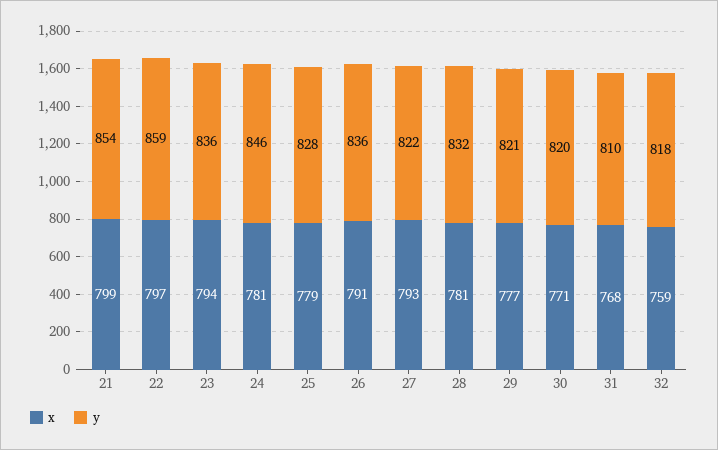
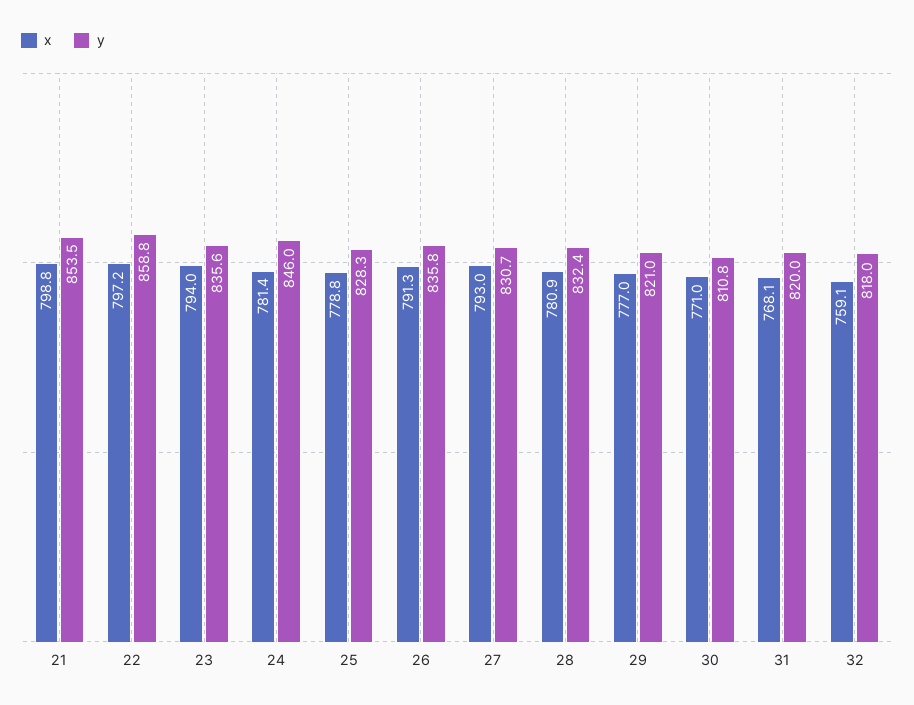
y, 27: 822 -> 830.7
y, 30: 820 -> 810.8
y, 31: 810 -> 820

